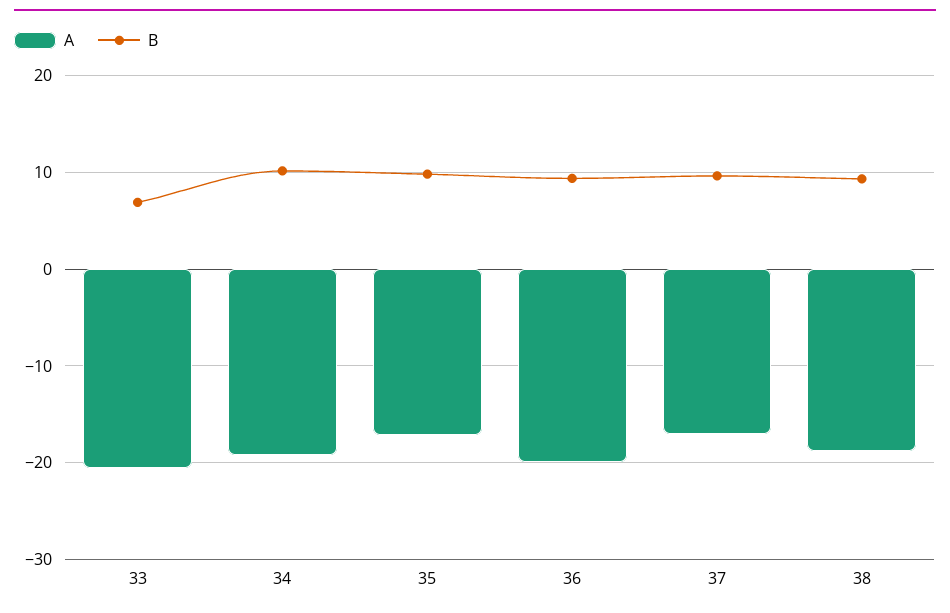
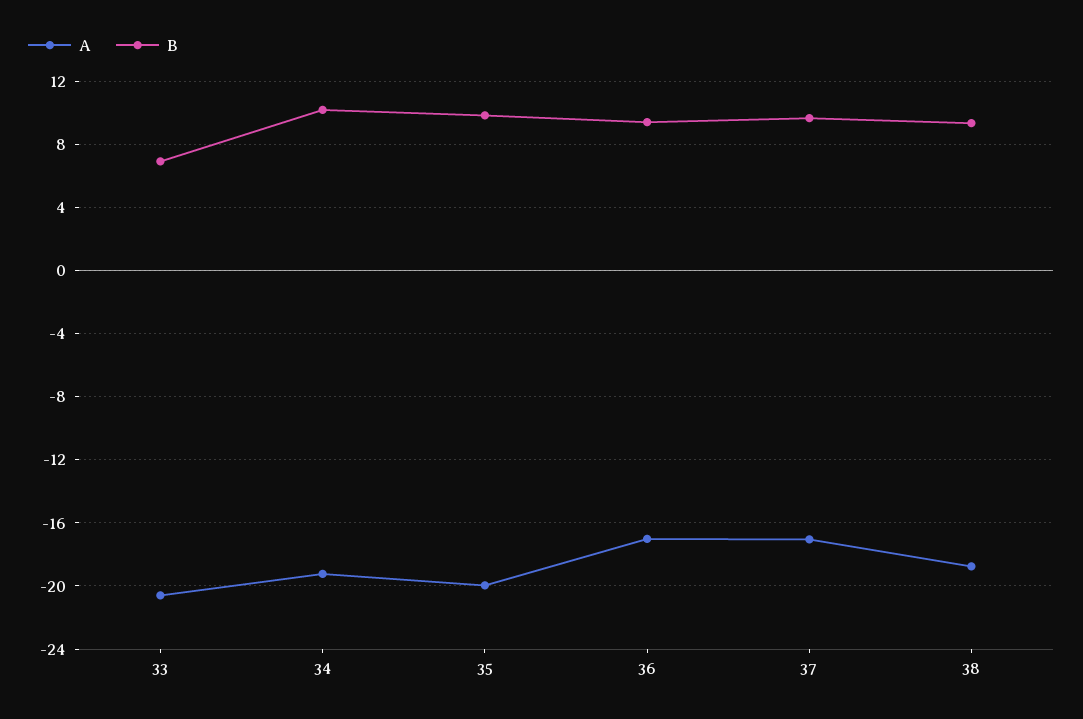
A, 35: -17 -> -20
A, 36: -20 -> -17

